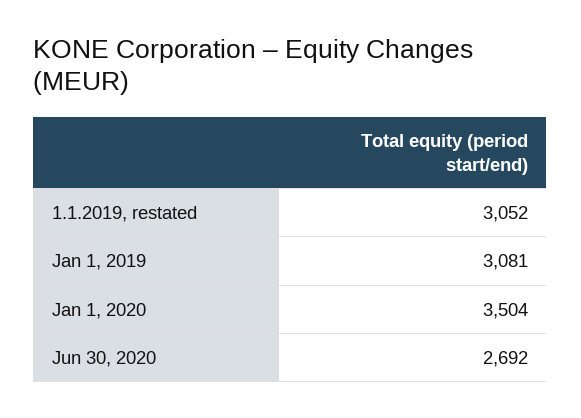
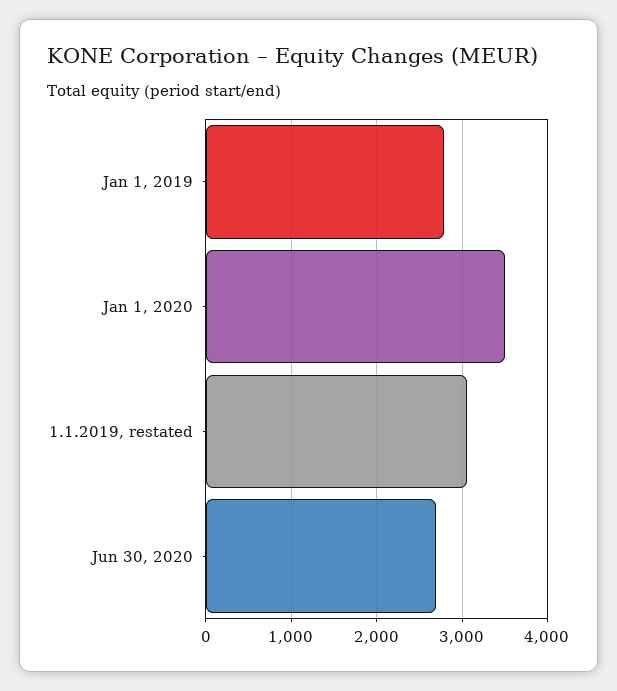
Jan 1, 2019: 3081 -> 2800

